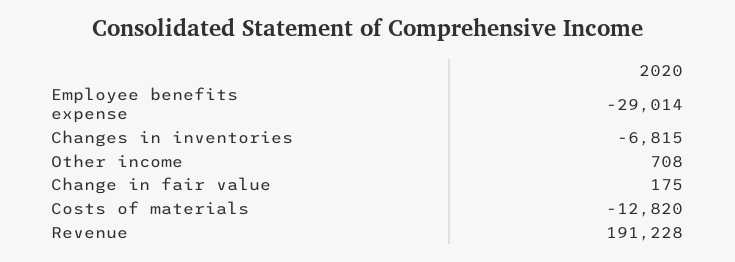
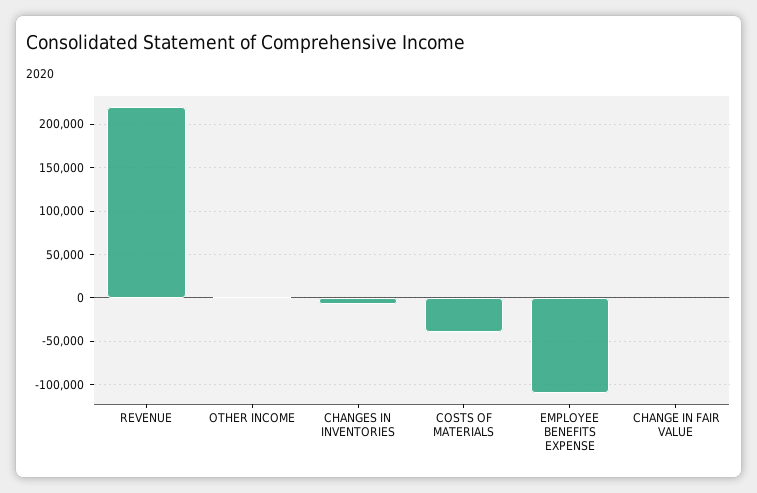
Employee benefits expense: -29014 -> -110000
Costs of materials: -12820 -> -40000
Revenue: 191228 -> 220000

